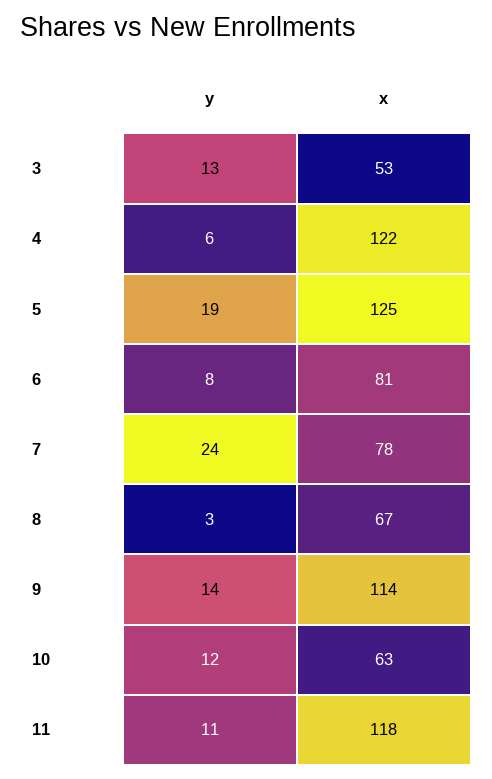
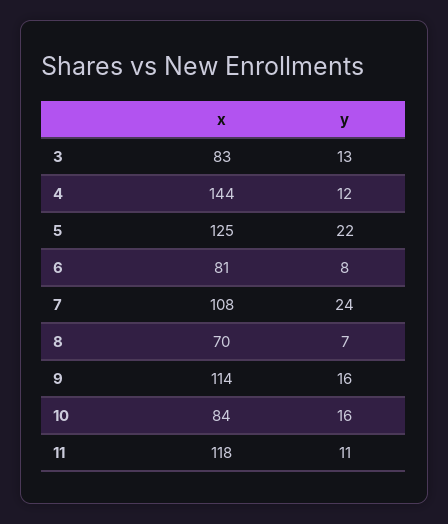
x, 3: 53 -> 83
y, 4: 6 -> 12
x, 4: 122 -> 144
y, 5: 19 -> 22
x, 7: 78 -> 108
y, 8: 3 -> 7
x, 8: 67 -> 70
y, 9: 14 -> 16
y, 10: 12 -> 16
x, 10: 63 -> 84

